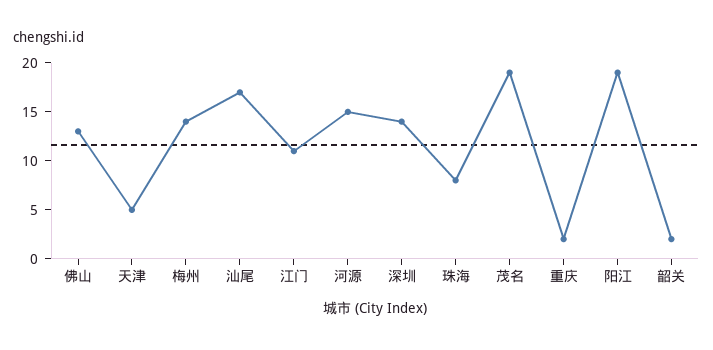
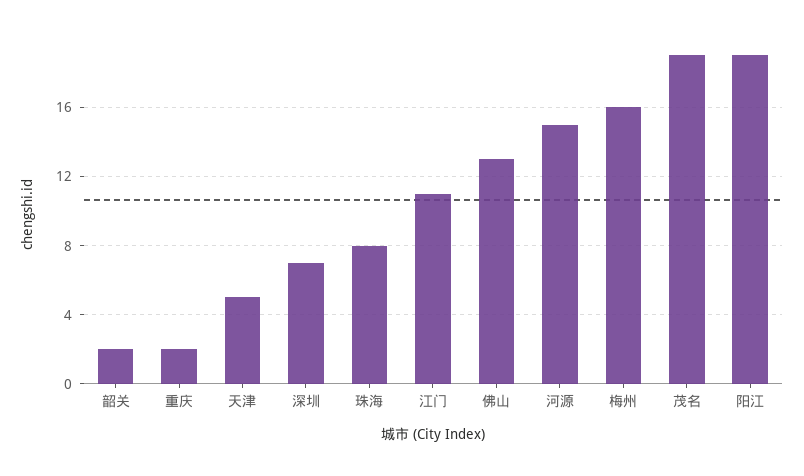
梅州: 14 -> 16
汕尾: 17 -> none
深圳: 14 -> 7

